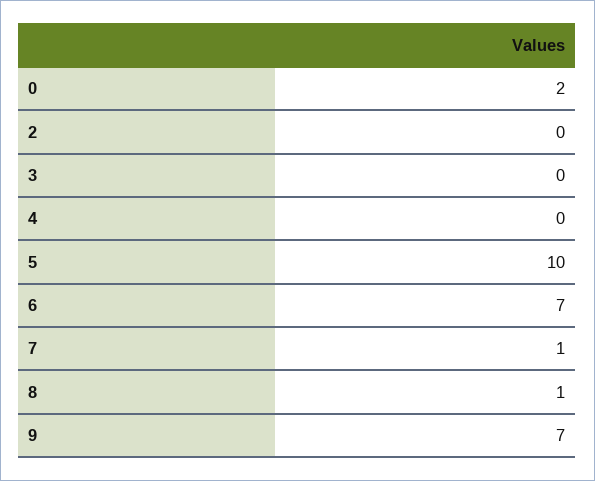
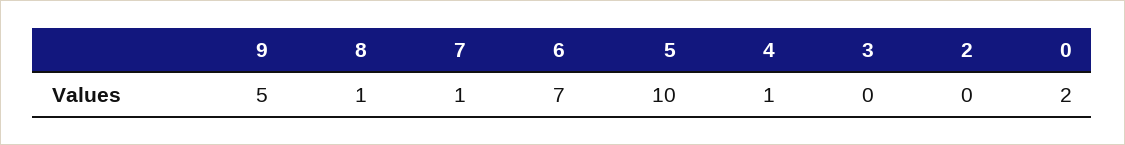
4: 0 -> 1
9: 7 -> 5

